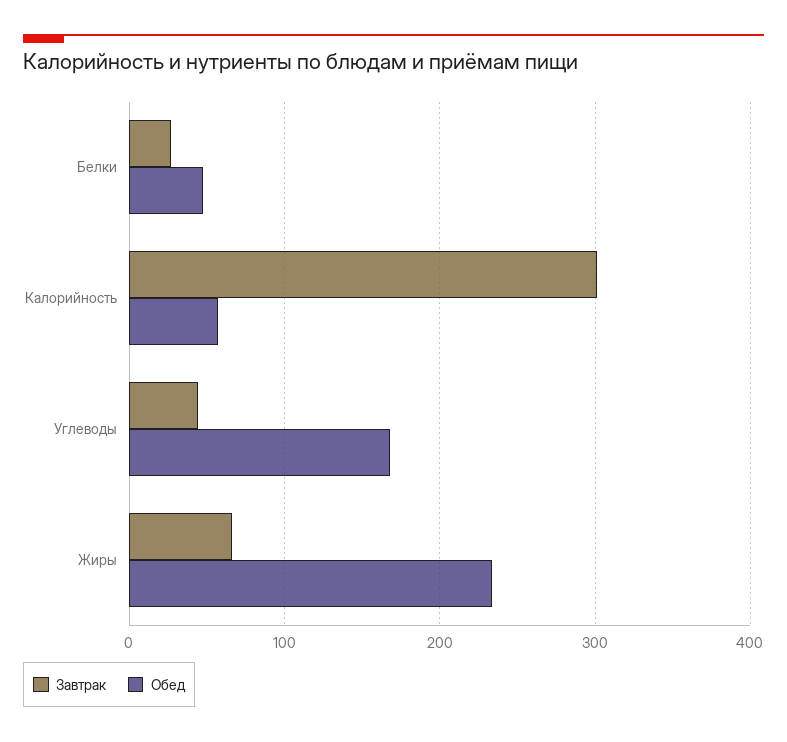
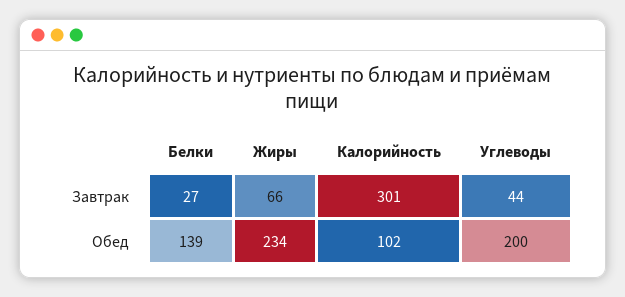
Обед, Белки: 50 -> 139
Обед, Калорийность: 60 -> 102
Обед, Углеводы: 170 -> 200

